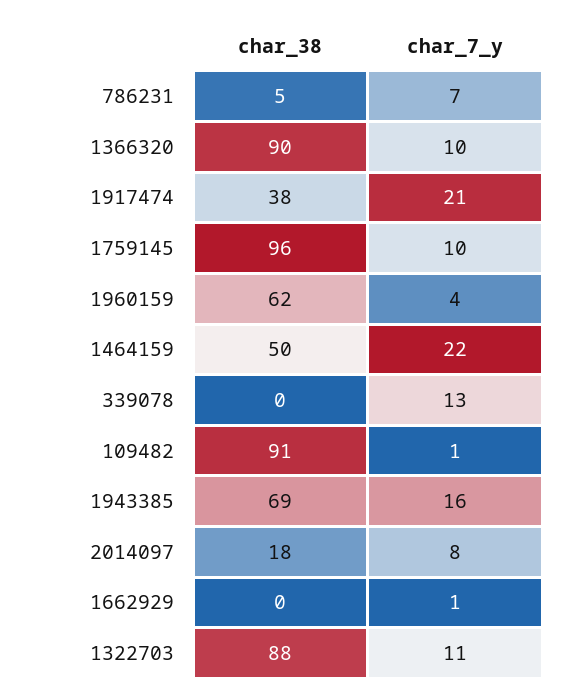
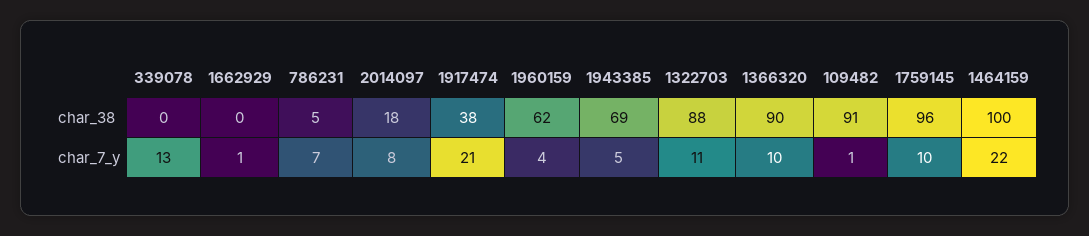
char_38, 1464159: 50 -> 100
char_7_y, 1943385: 16 -> 5

